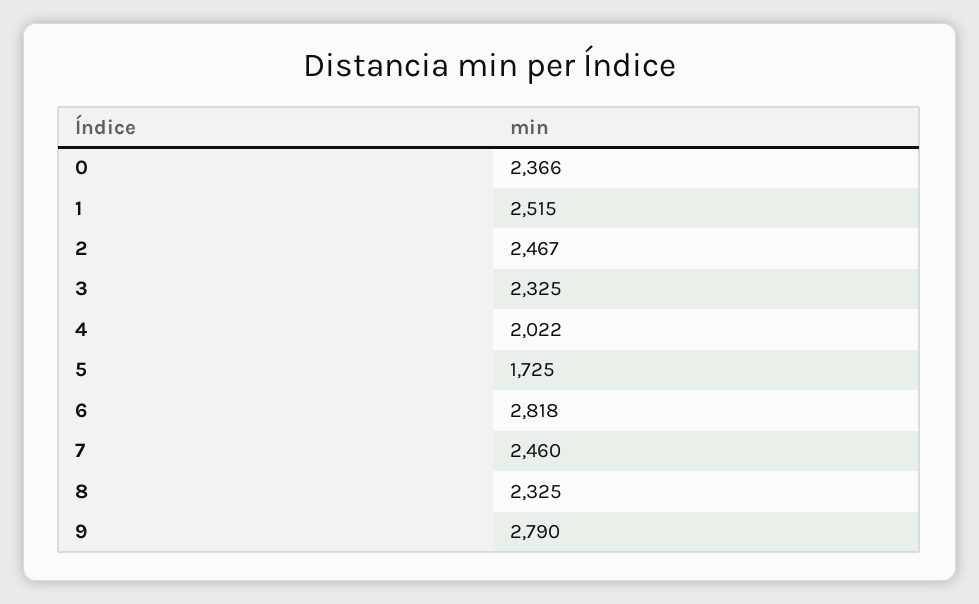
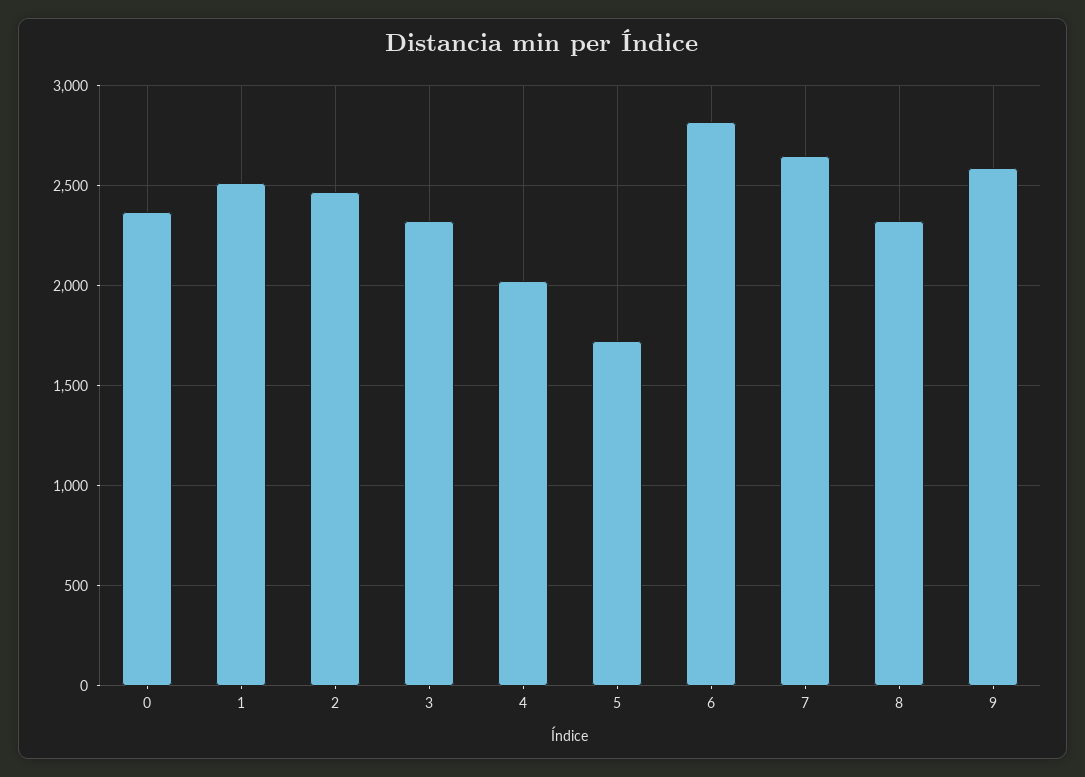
7: 2460 -> 2650
9: 2790 -> 2600

